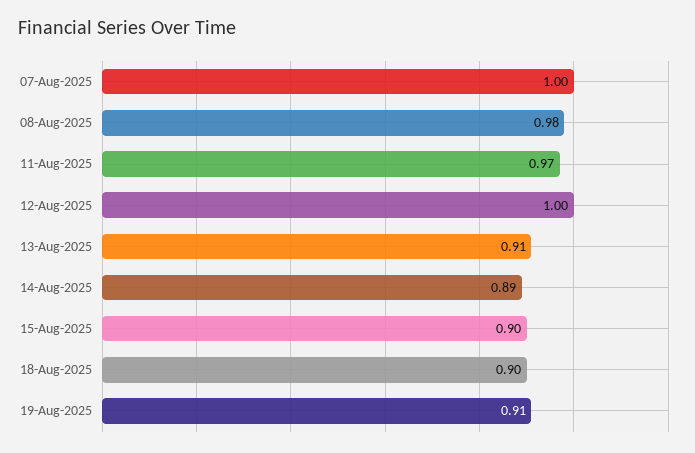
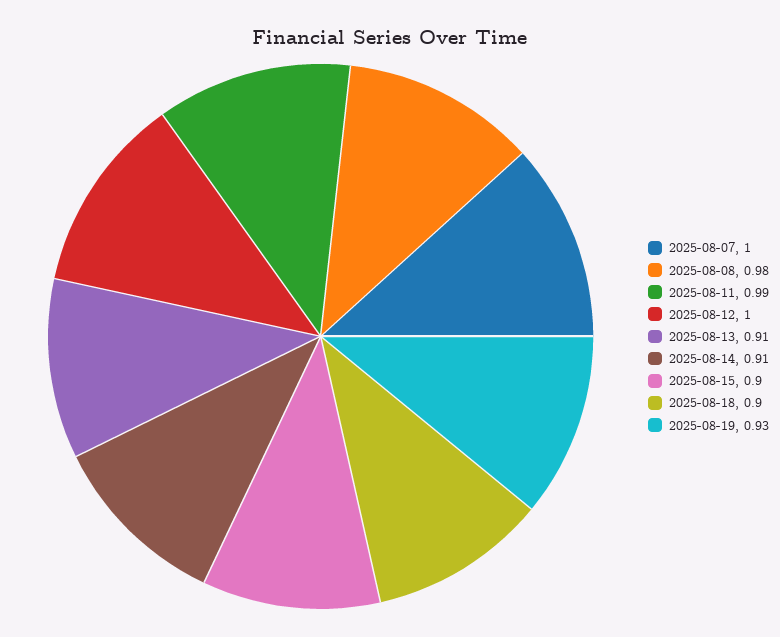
11-Aug-2025: 0.97 -> 0.99
14-Aug-2025: 0.89 -> 0.91
19-Aug-2025: 0.91 -> 0.93

